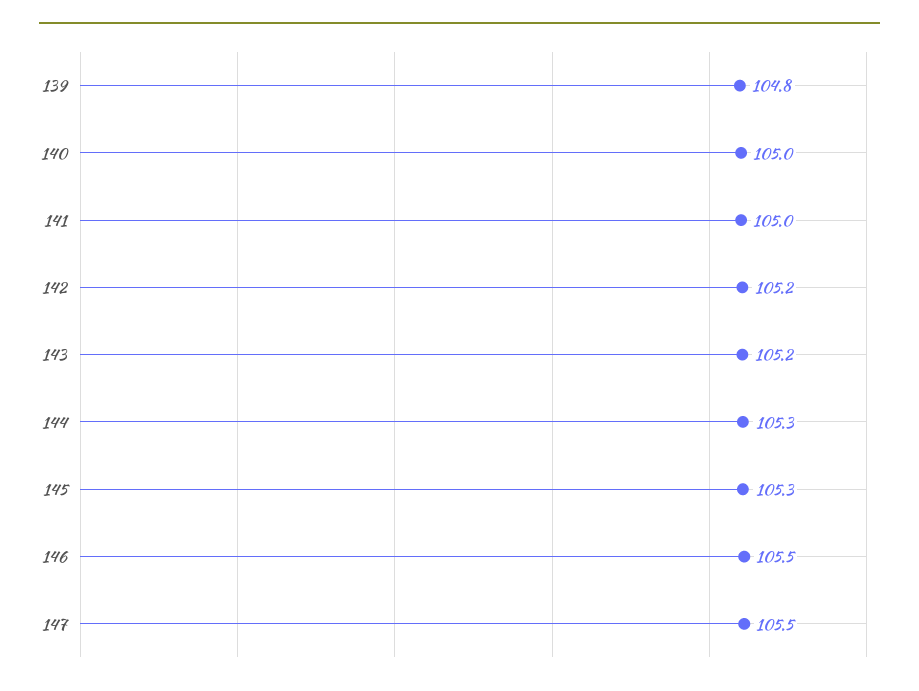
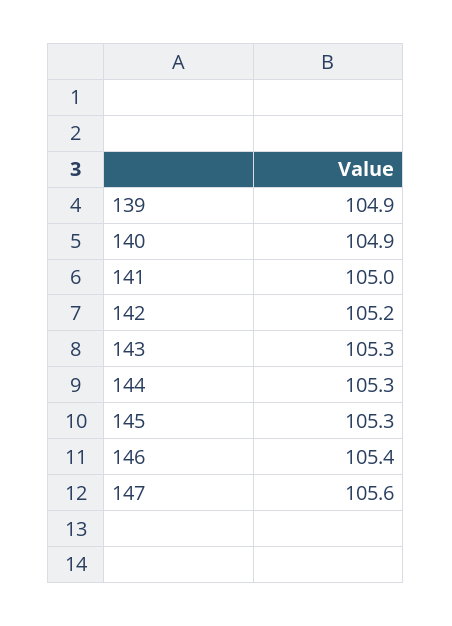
139: 104.8 -> 104.9
140: 105 -> 104.9
143: 105.2 -> 105.3
146: 105.5 -> 105.4
147: 105.5 -> 105.6

